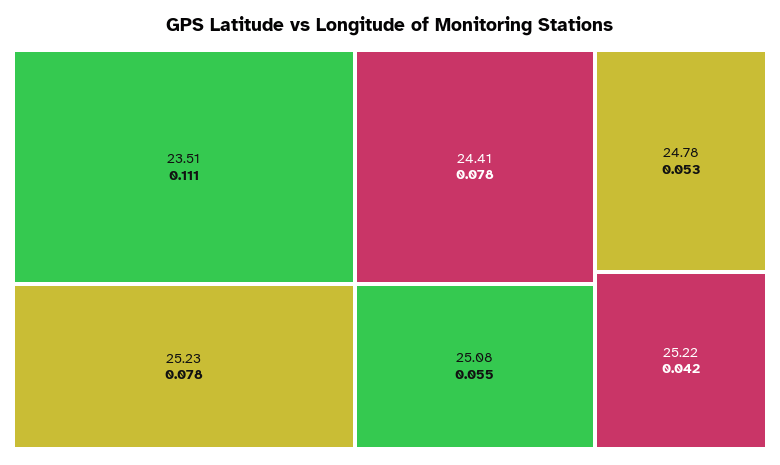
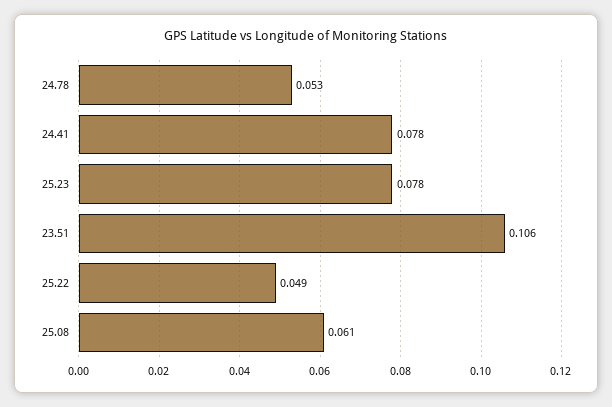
23.51: 0.111 -> 0.106
25.08: 0.055 -> 0.061
25.22: 0.042 -> 0.049

